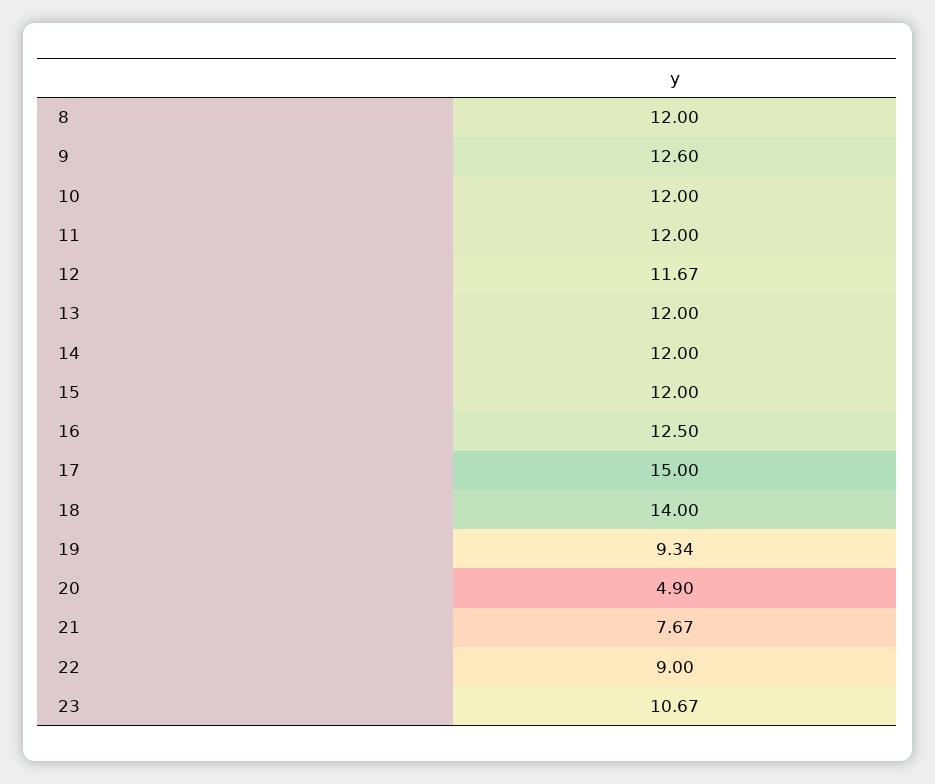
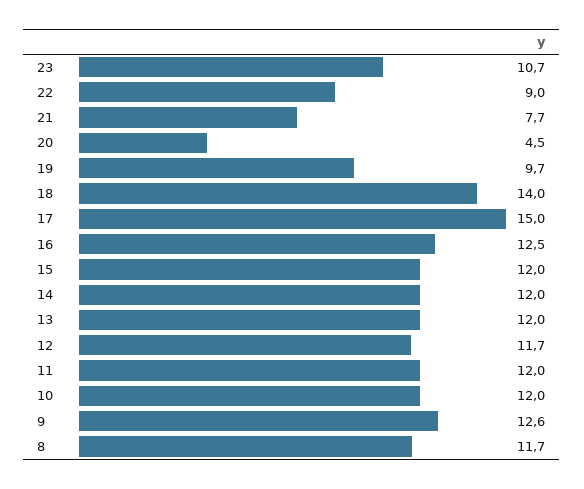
8: 12 -> 11.7
19: 9.34 -> 9.7
20: 4.9 -> 4.5

